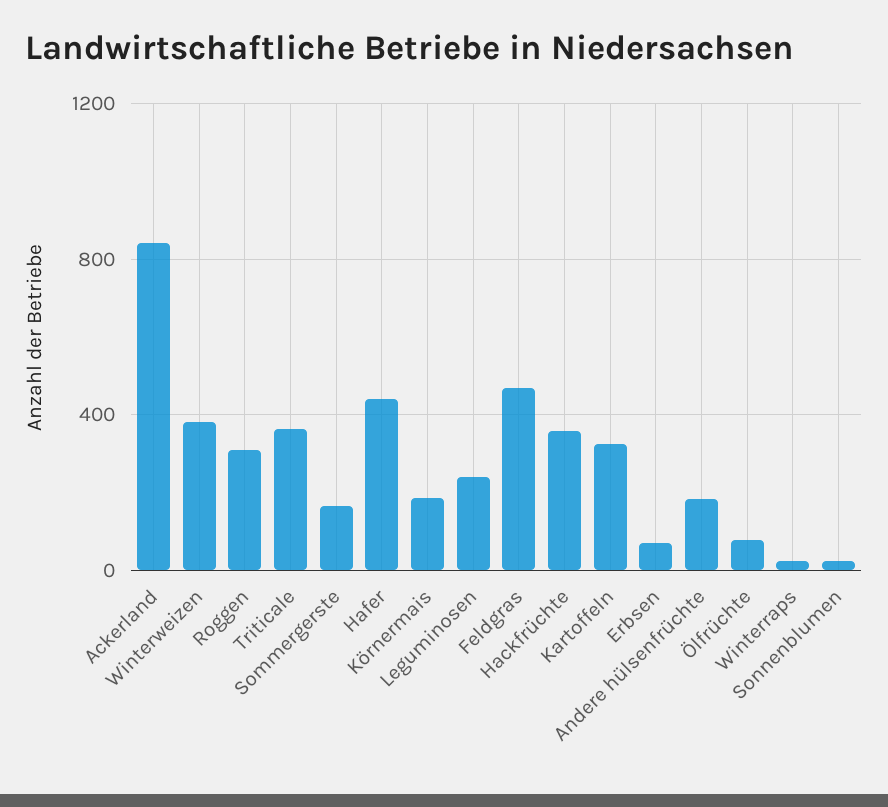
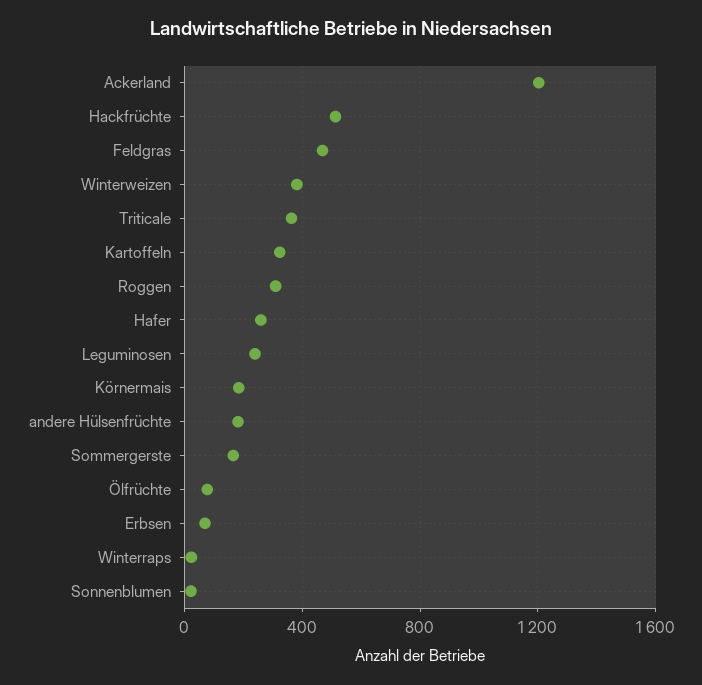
Ackerland: 850 -> 1200
Hafer: 450 -> 250
Hackfrüchte: 350 -> 500

